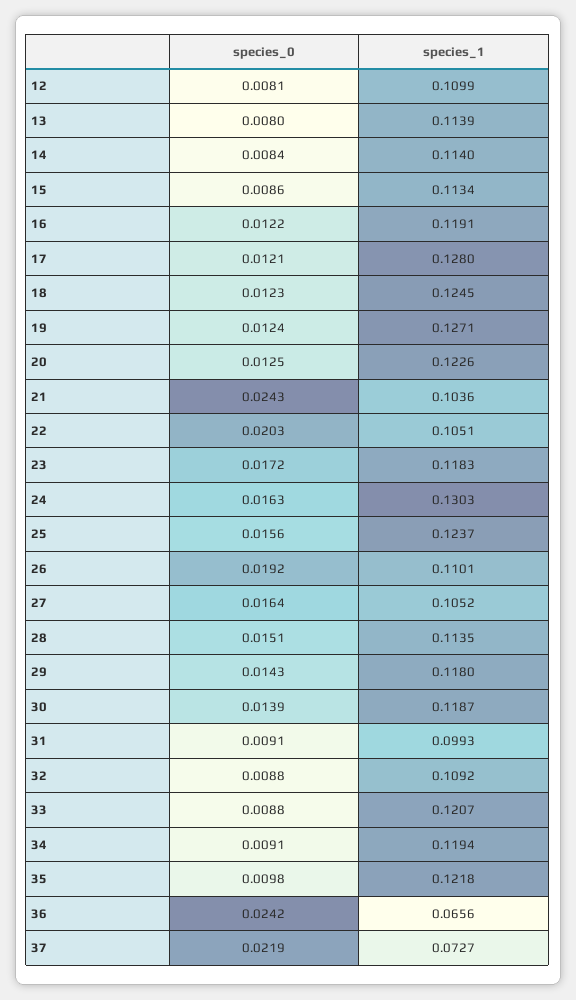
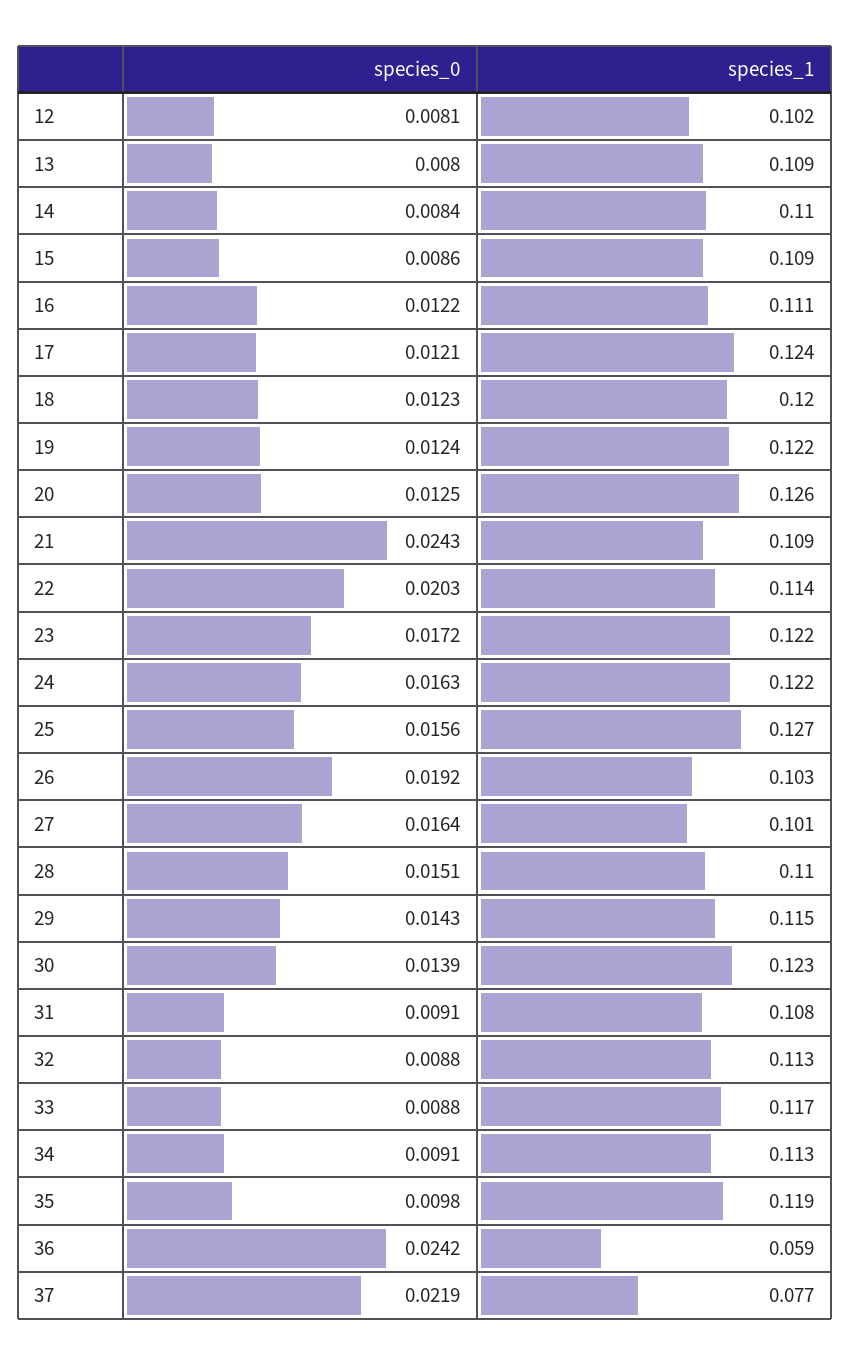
species_1, 12: 0.1099 -> 0.102
species_1, 13: 0.1139 -> 0.109
species_1, 14: 0.114 -> 0.11
species_1, 15: 0.1134 -> 0.109
species_1, 16: 0.1191 -> 0.111
species_1, 17: 0.128 -> 0.124
species_1, 18: 0.1245 -> 0.12
species_1, 19: 0.1271 -> 0.122
species_1, 20: 0.1226 -> 0.126
species_1, 21: 0.1036 -> 0.109
species_1, 22: 0.1051 -> 0.114
species_1, 23: 0.1183 -> 0.122
species_1, 24: 0.1303 -> 0.122
species_1, 25: 0.1237 -> 0.127
species_1, 26: 0.1101 -> 0.103
species_1, 27: 0.1052 -> 0.101
species_1, 28: 0.1135 -> 0.11
species_1, 29: 0.118 -> 0.115
species_1, 30: 0.1187 -> 0.123
species_1, 31: 0.0993 -> 0.108
species_1, 32: 0.1092 -> 0.113
species_1, 33: 0.1207 -> 0.117
species_1, 34: 0.1194 -> 0.113
species_1, 35: 0.1218 -> 0.119
species_1, 36: 0.0656 -> 0.059
species_1, 37: 0.0727 -> 0.077

